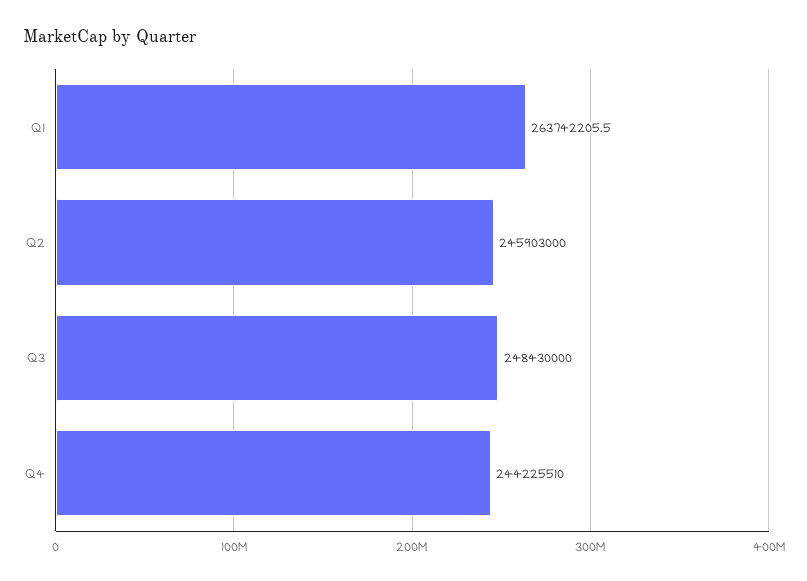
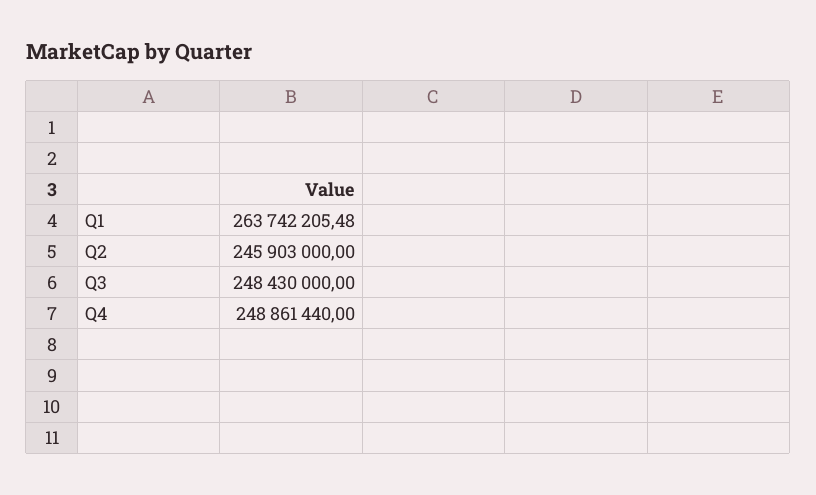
Q4: 244225510 -> 248861440

